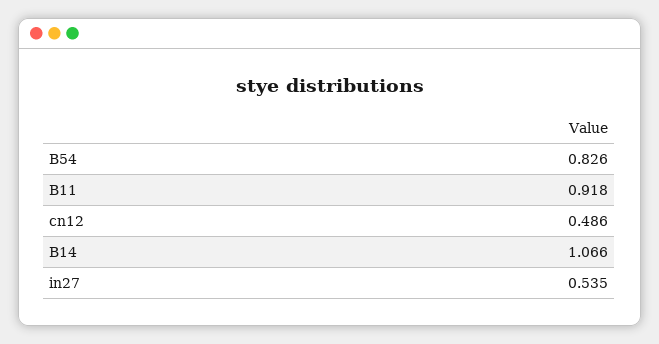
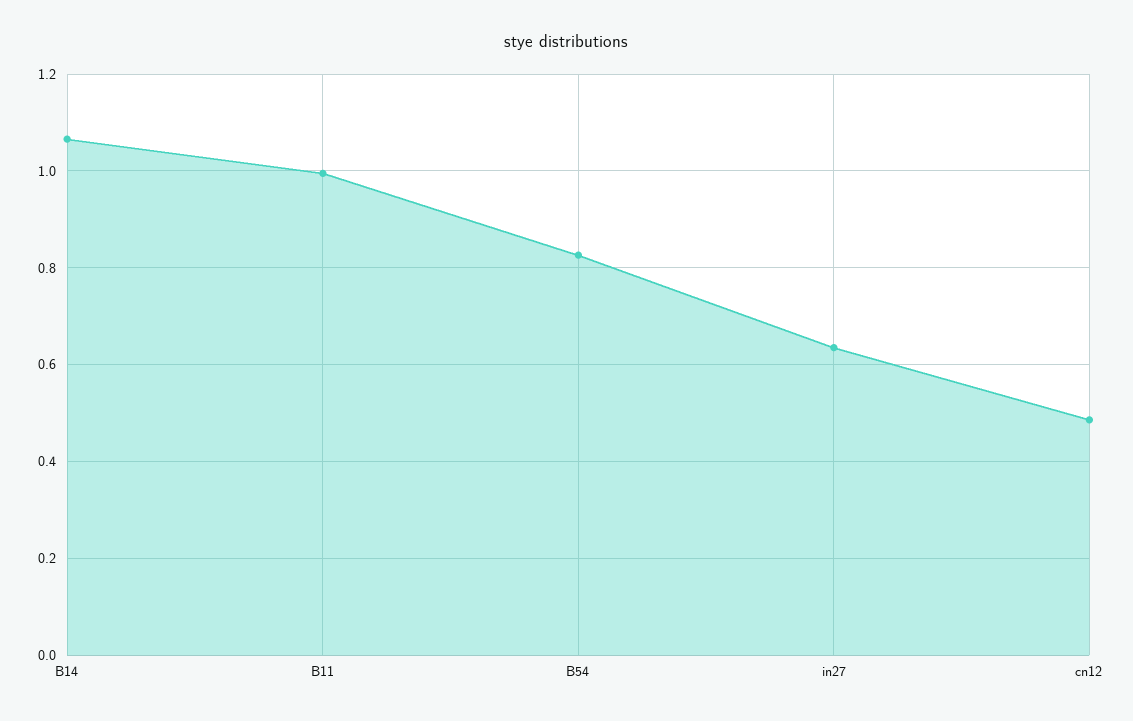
B11: 0.918 -> 1
in27: 0.535 -> 0.64

